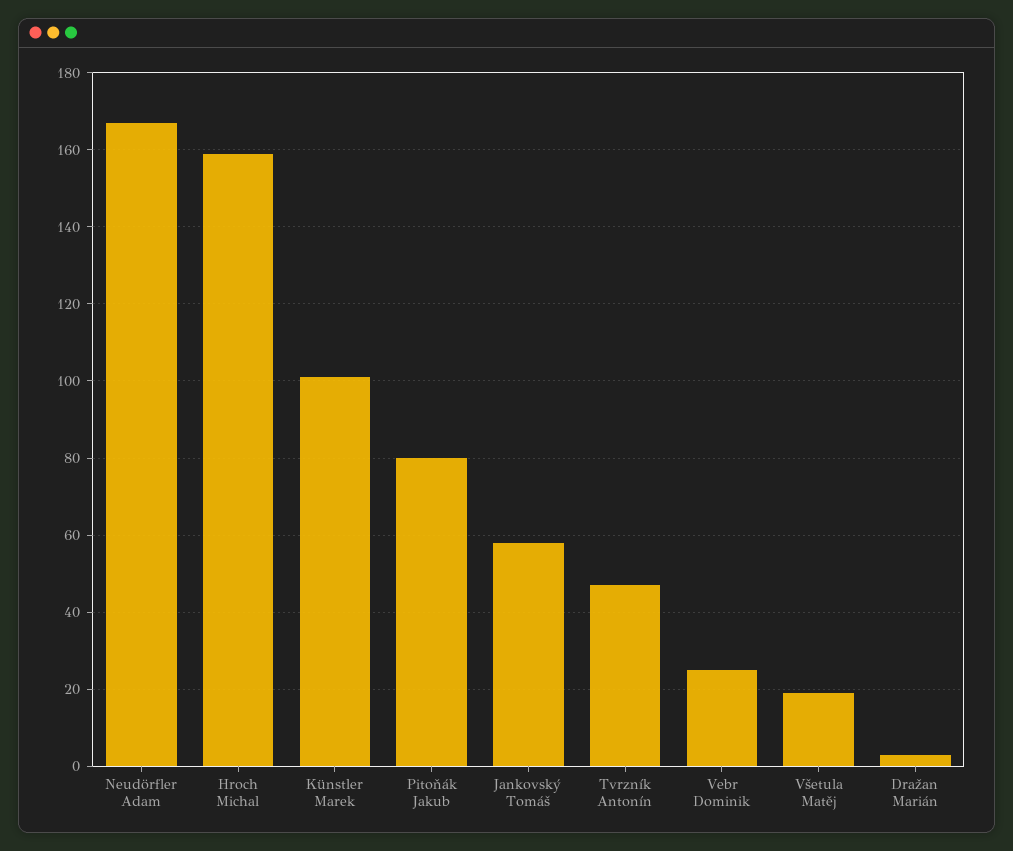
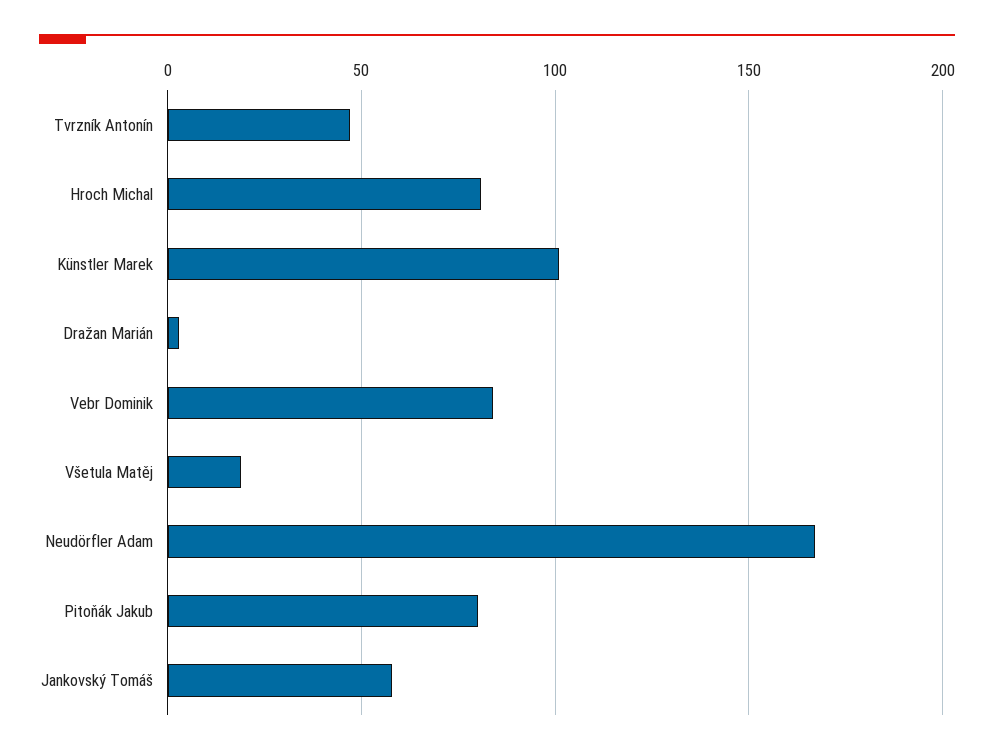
Hroch Michal: 160 -> 80
Vebr Dominik: 25 -> 85

